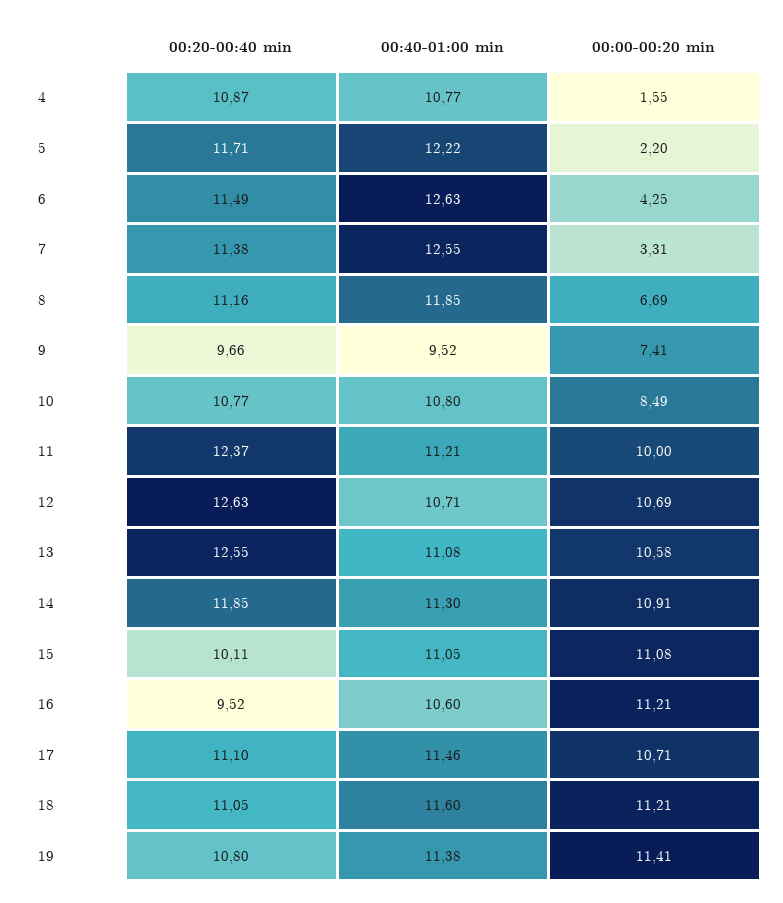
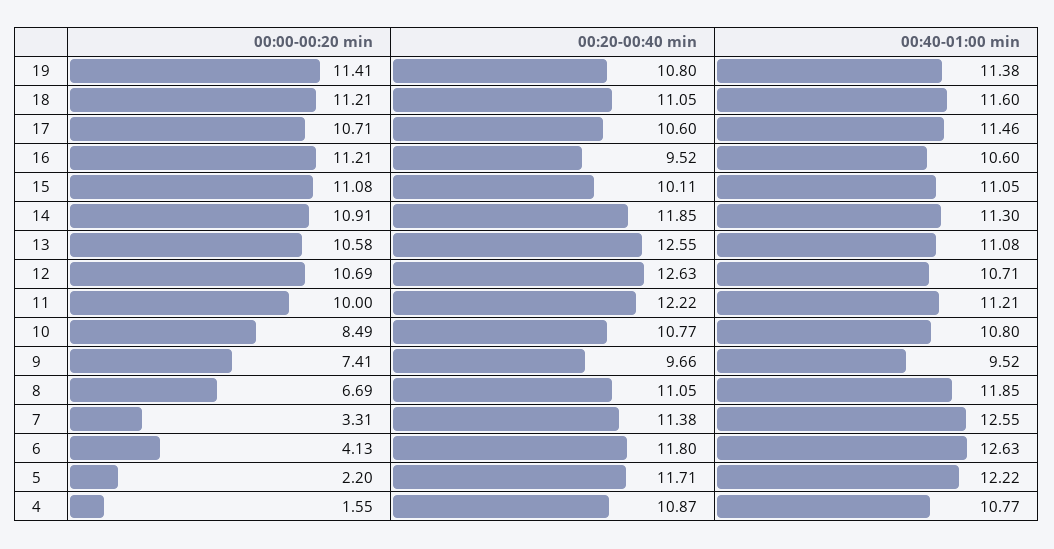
00:20-00:40 min, 6: 11.49 -> 11.8
00:00-00:20 min, 6: 4.25 -> 4.13
00:20-00:40 min, 8: 11.16 -> 11.05
00:20-00:40 min, 11: 12.37 -> 12.22
00:20-00:40 min, 17: 11.1 -> 10.6

